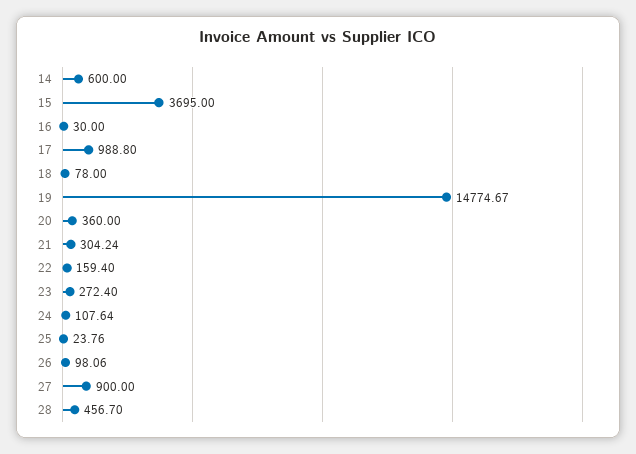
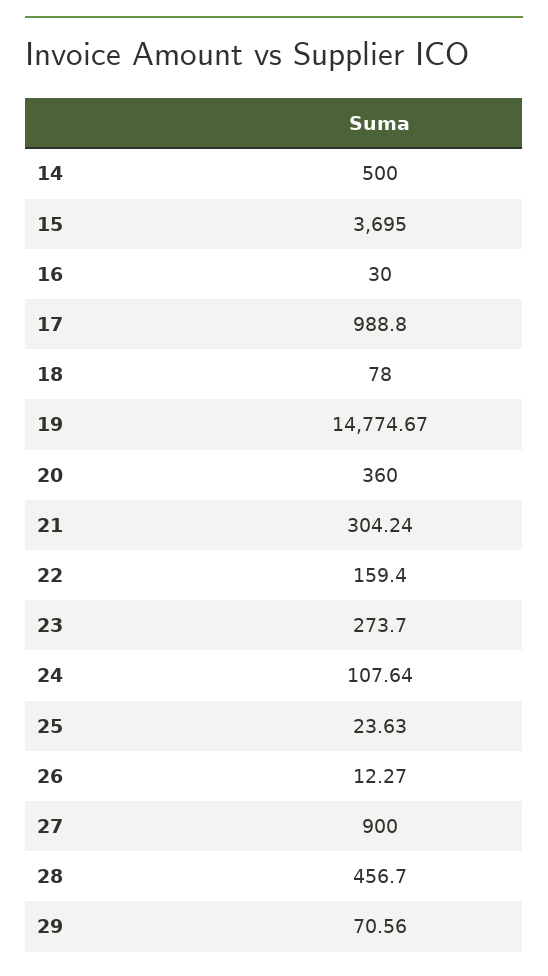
14: 600 -> 500
23: 272.4 -> 273.7
25: 23.76 -> 23.63
26: 98.06 -> 12.27
29: none -> 70.56

